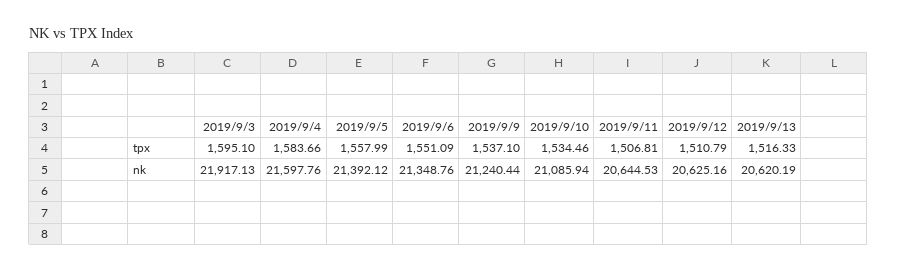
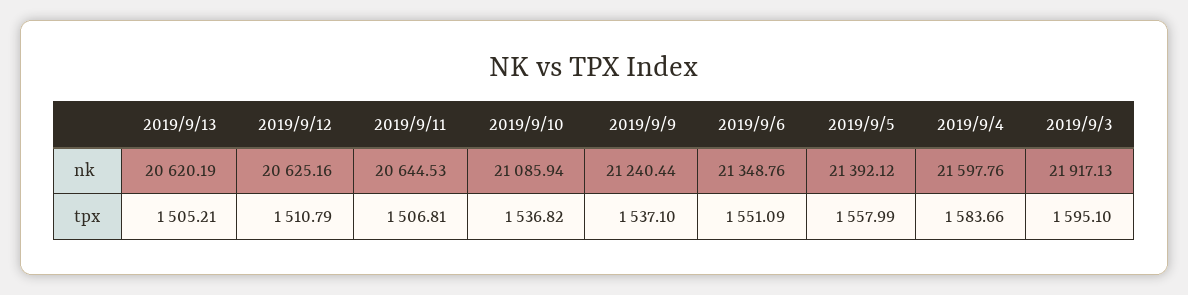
2019/9/10, tpx: 1534.46 -> 1536.82
2019/9/13, tpx: 1516.33 -> 1505.21

